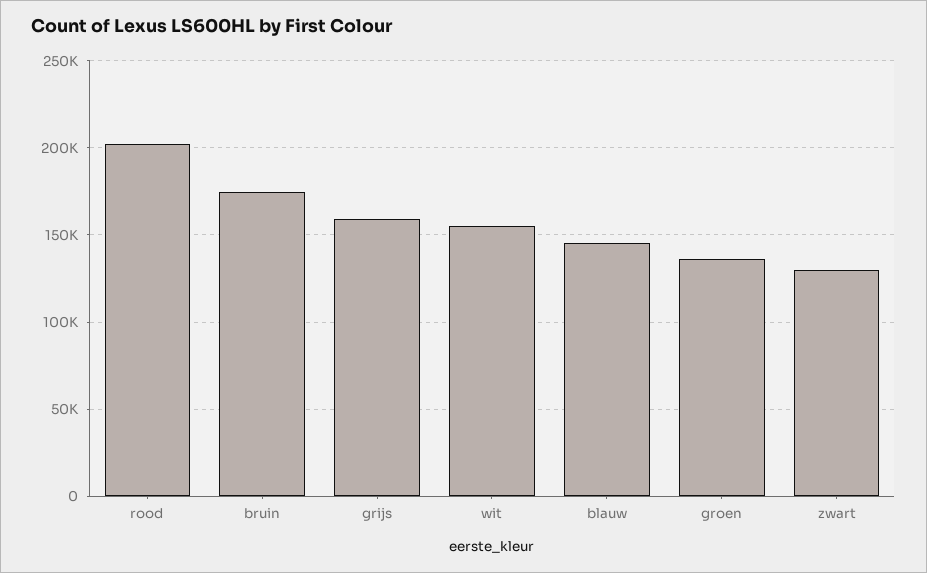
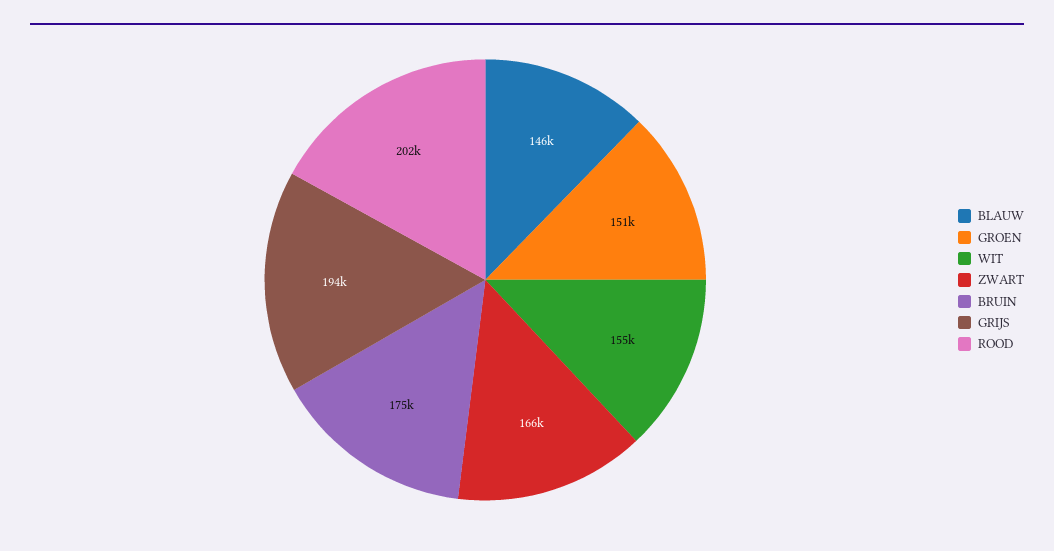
grijs: 160000 -> 194000
groen: 135000 -> 151000
zwart: 130000 -> 166000

